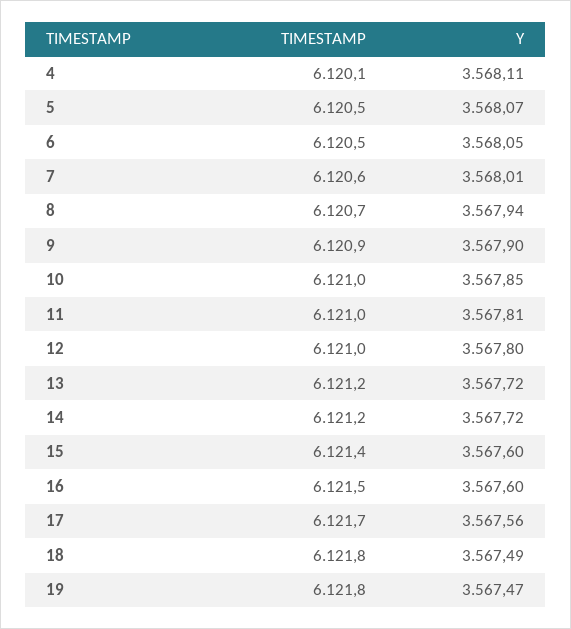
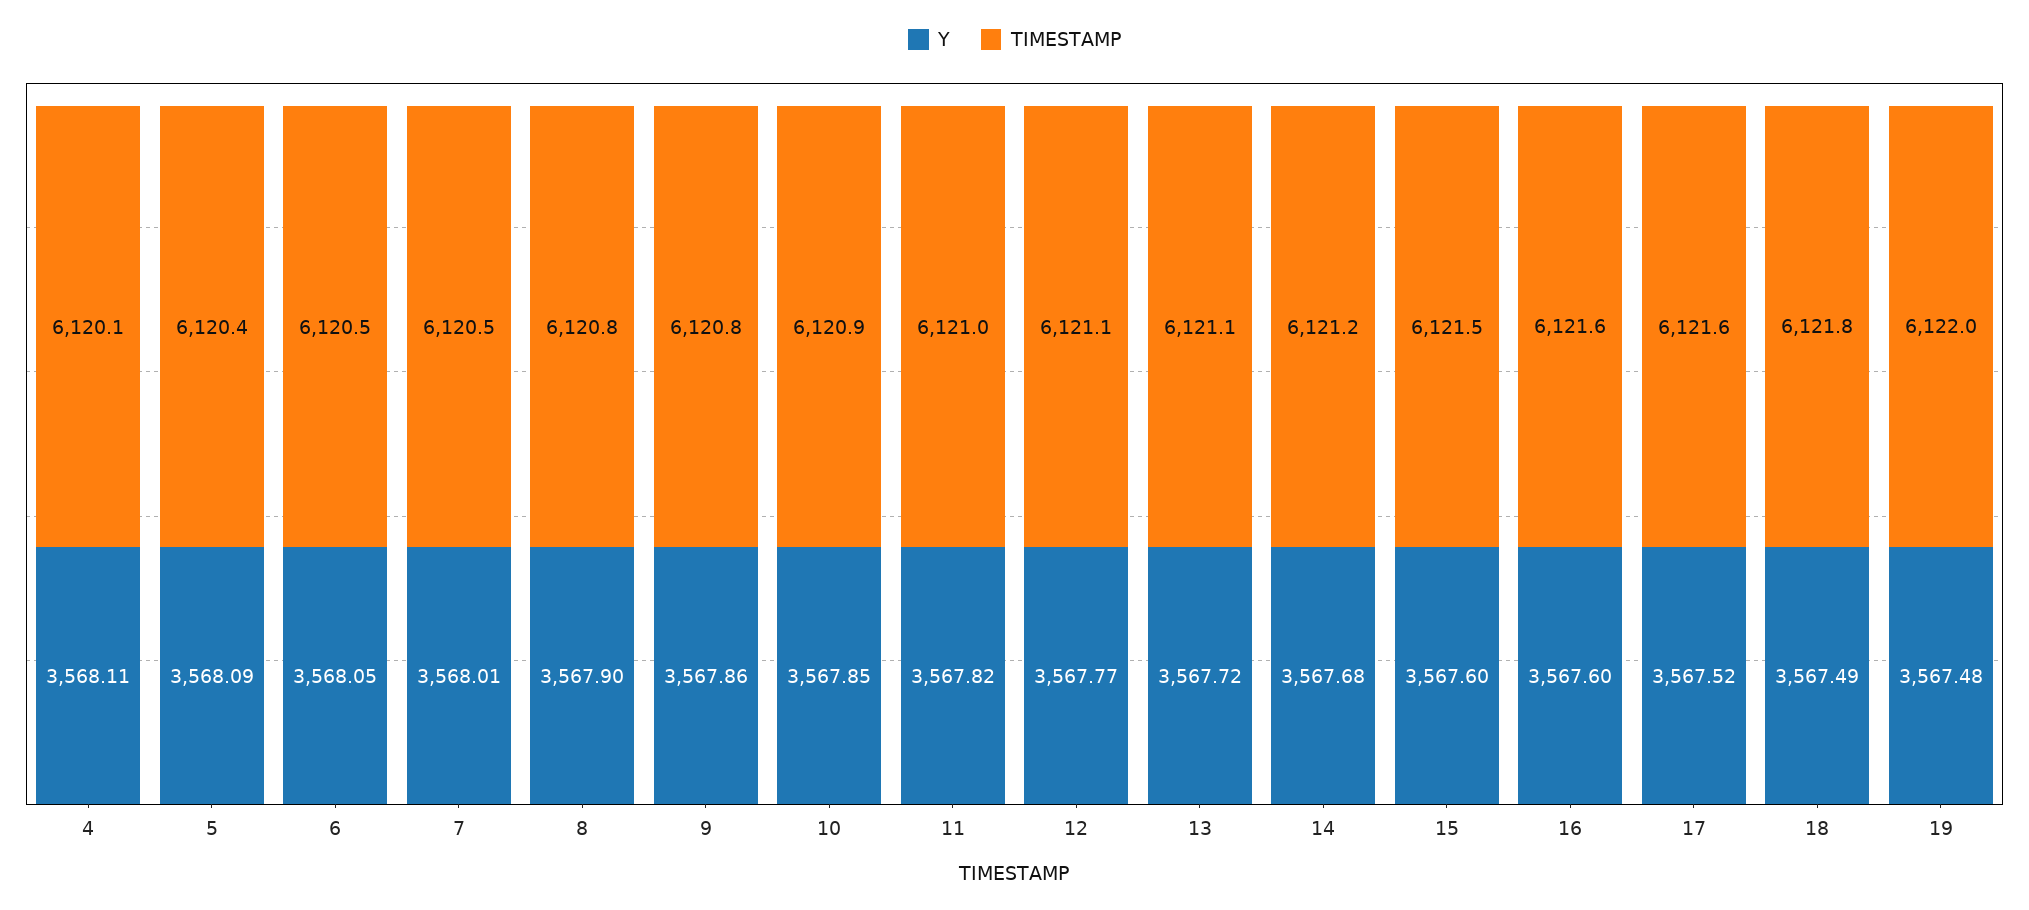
TIMESTAMP, 5: 6120.5 -> 6120.4
Y, 5: 3568.07 -> 3568.09
TIMESTAMP, 7: 6120.6 -> 6120.5
TIMESTAMP, 8: 6120.7 -> 6120.8
Y, 8: 3567.94 -> 3567.9
TIMESTAMP, 9: 6120.9 -> 6120.8
Y, 9: 3567.9 -> 3567.86
TIMESTAMP, 10: 6121 -> 6120.9
Y, 11: 3567.81 -> 3567.82
TIMESTAMP, 12: 6121 -> 6121.1
Y, 12: 3567.8 -> 3567.77
TIMESTAMP, 13: 6121.2 -> 6121.1
Y, 14: 3567.72 -> 3567.68
TIMESTAMP, 15: 6121.4 -> 6121.5
TIMESTAMP, 16: 6121.5 -> 6121.6
TIMESTAMP, 17: 6121.7 -> 6121.6
Y, 17: 3567.56 -> 3567.52
TIMESTAMP, 19: 6121.8 -> 6122
Y, 19: 3567.47 -> 3567.48

